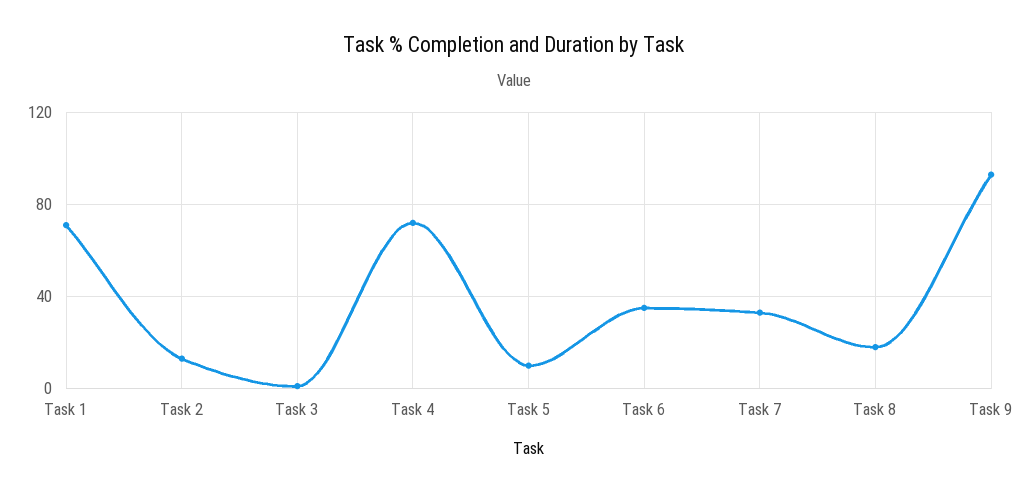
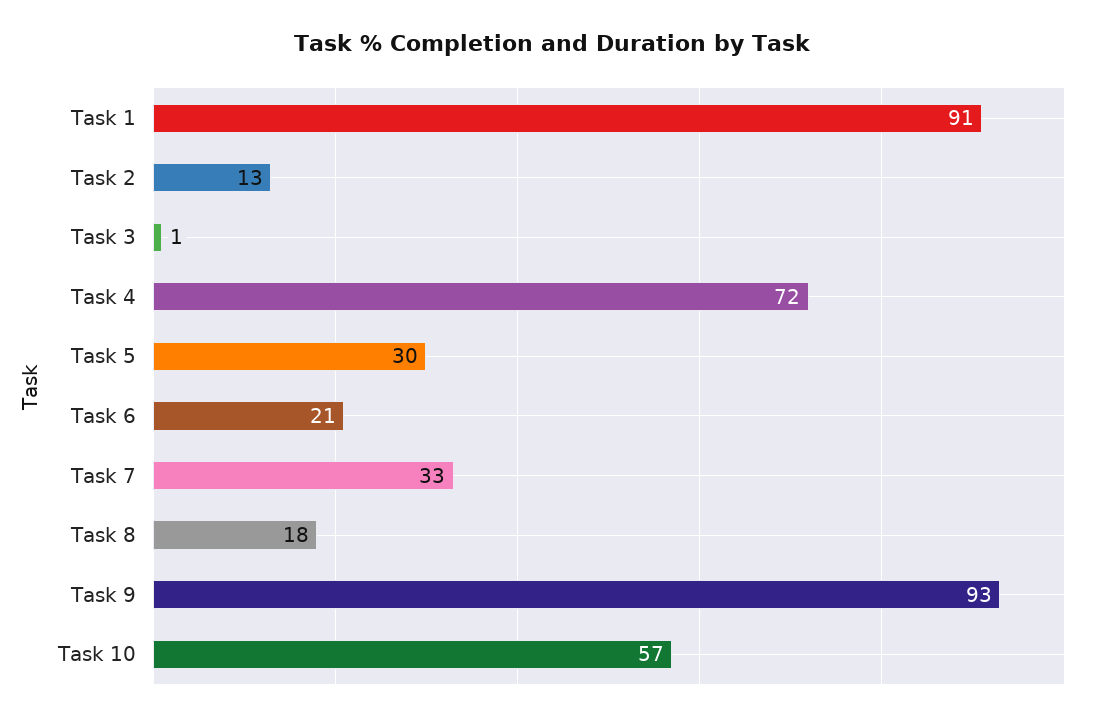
Task 1: 70 -> 91
Task 5: 10 -> 30
Task 6: 35 -> 21
Task 10: none -> 57

